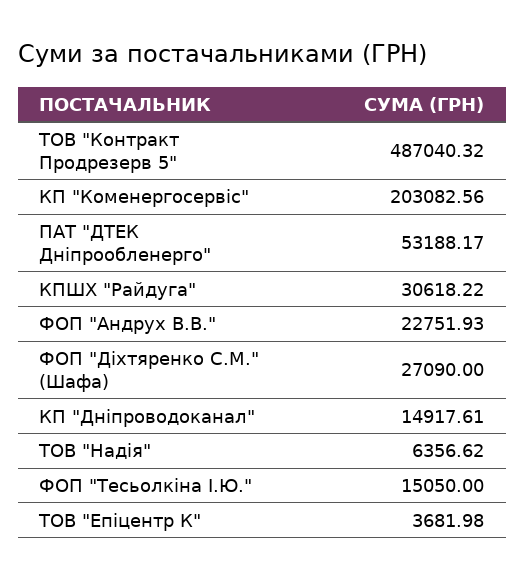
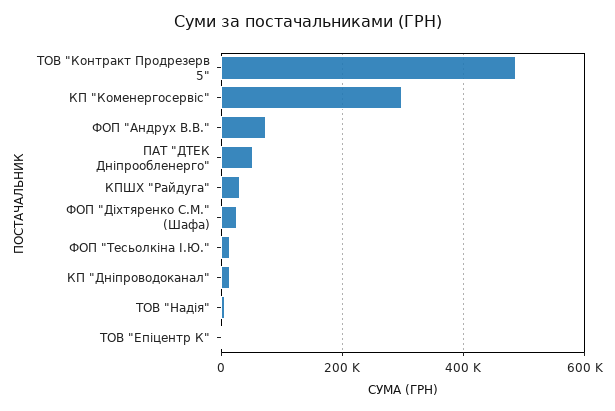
КП "Коменергосервіс": 203082.56 -> 300000
ФОП "Андрух В.В.": 22751.93 -> 80000

